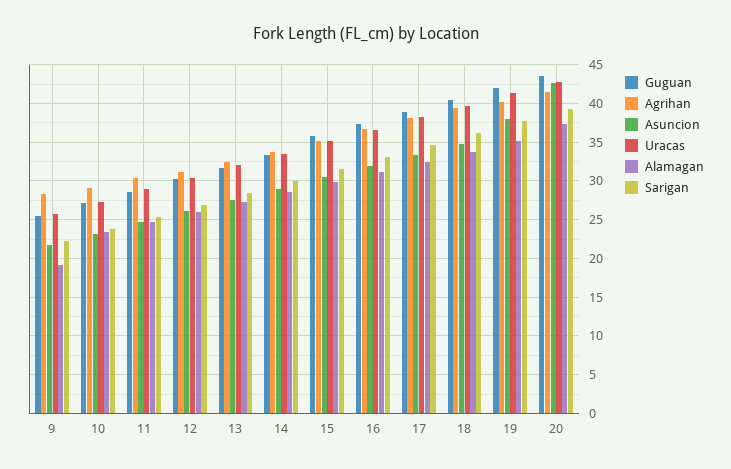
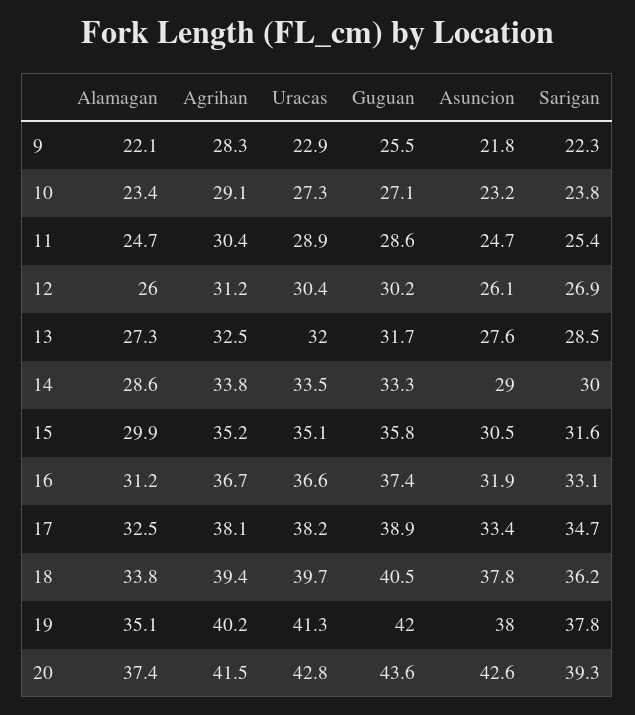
Uracas, 9: 26 -> 22.9
Alamagan, 9: 19 -> 22.1
Asuncion, 18: 35 -> 37.8

